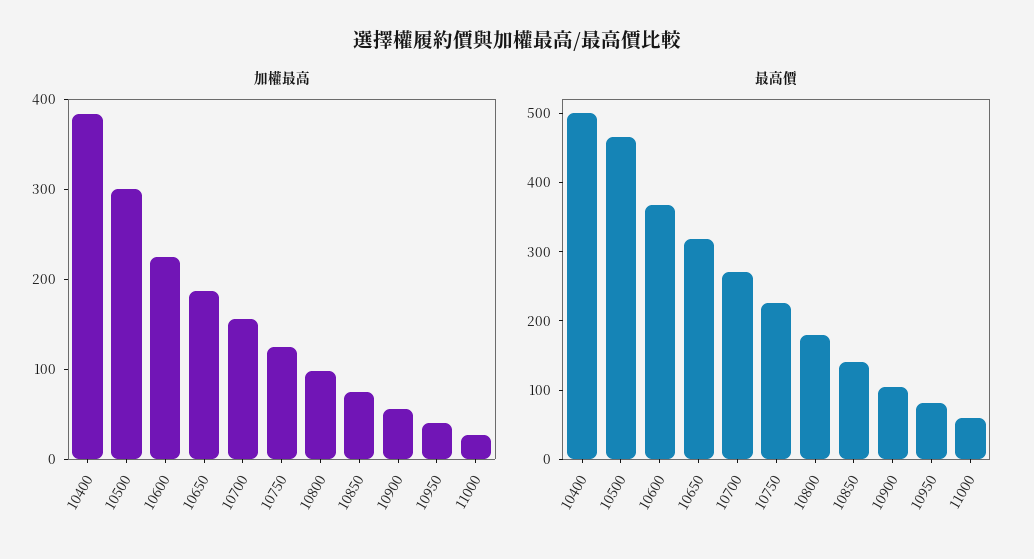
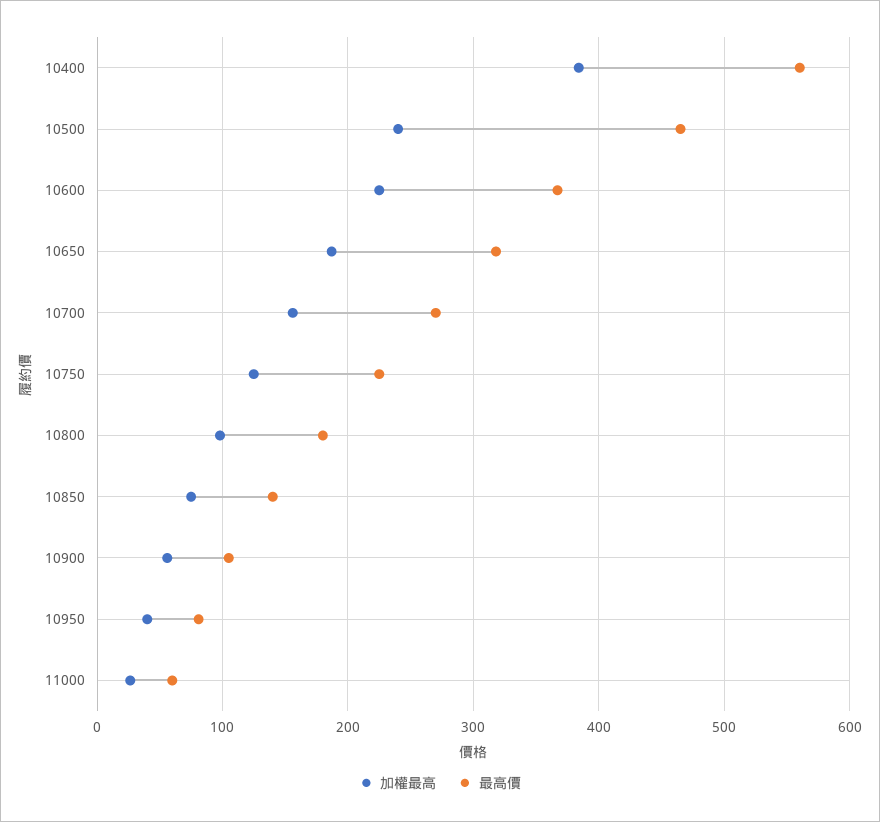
加權最高, 10500: 300 -> 240
最高價, 10400: 500 -> 560

